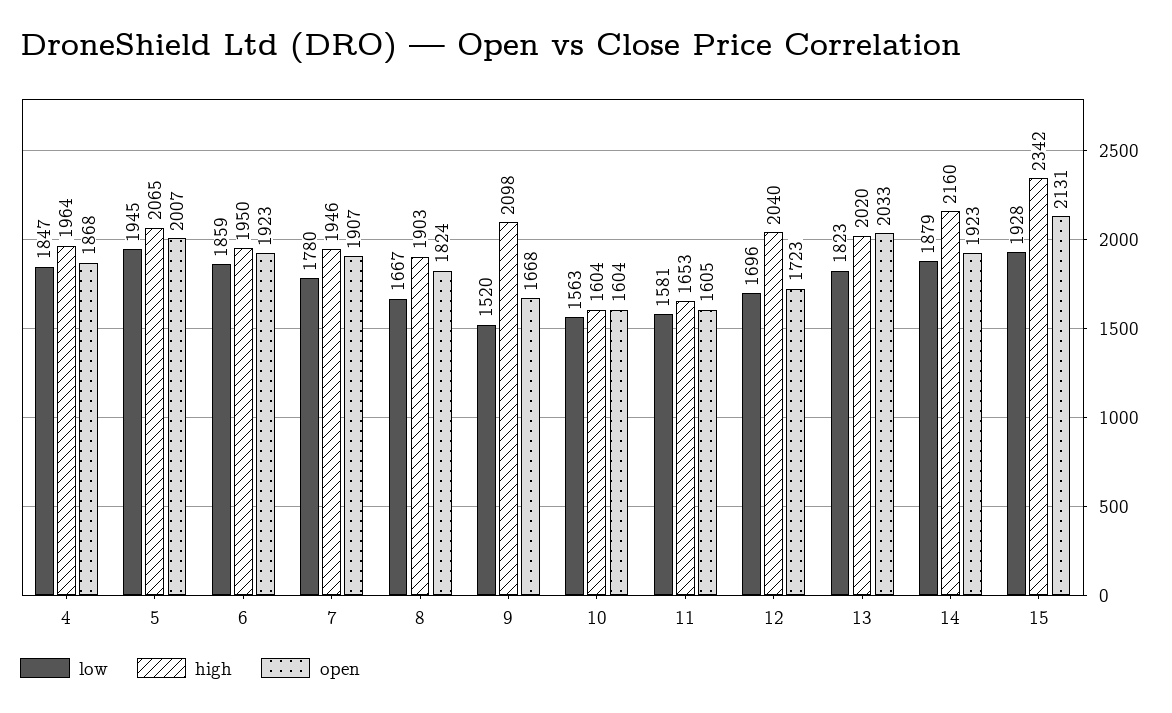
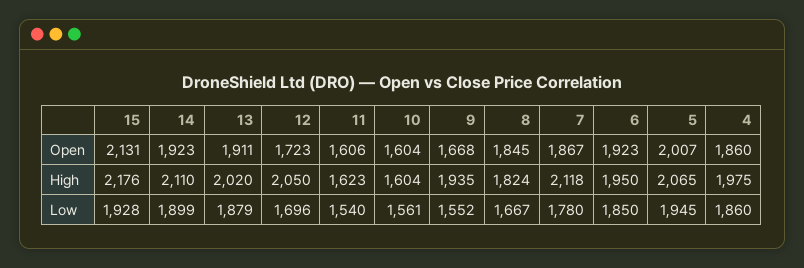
low, 4: 1847 -> 1860
high, 4: 1964 -> 1975
open, 4: 1868 -> 1860
low, 6: 1859 -> 1850
high, 7: 1946 -> 2118
open, 7: 1907 -> 1867
high, 8: 1903 -> 1824
open, 8: 1824 -> 1845
low, 9: 1520 -> 1552
high, 9: 2098 -> 1935
low, 10: 1563 -> 1561
low, 11: 1581 -> 1540
high, 11: 1653 -> 1623
open, 11: 1605 -> 1606
high, 12: 2040 -> 2050
low, 13: 1823 -> 1879
open, 13: 2033 -> 1911
low, 14: 1879 -> 1899
high, 14: 2160 -> 2110
high, 15: 2342 -> 2176

